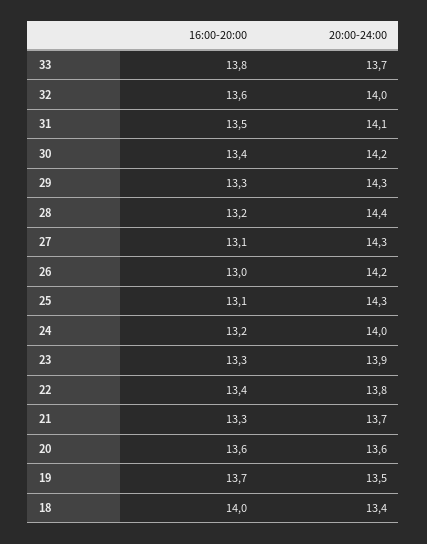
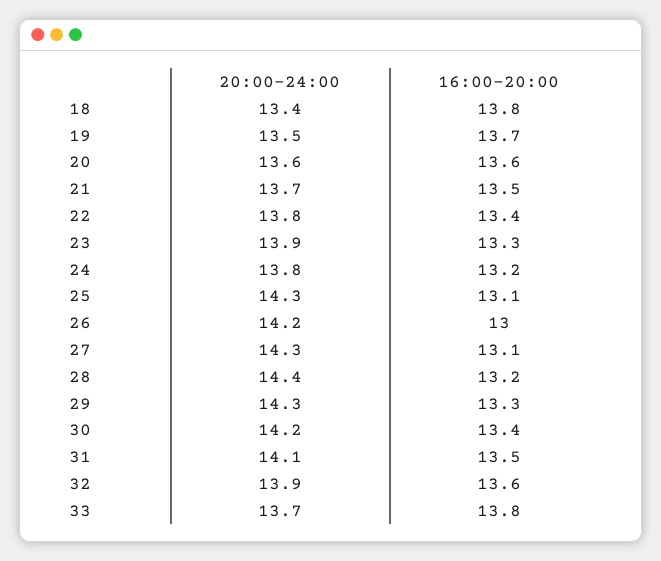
20:00-24:00, 32: 14 -> 13.9
20:00-24:00, 24: 14 -> 13.8
16:00-20:00, 21: 13.3 -> 13.5
16:00-20:00, 18: 14 -> 13.8

